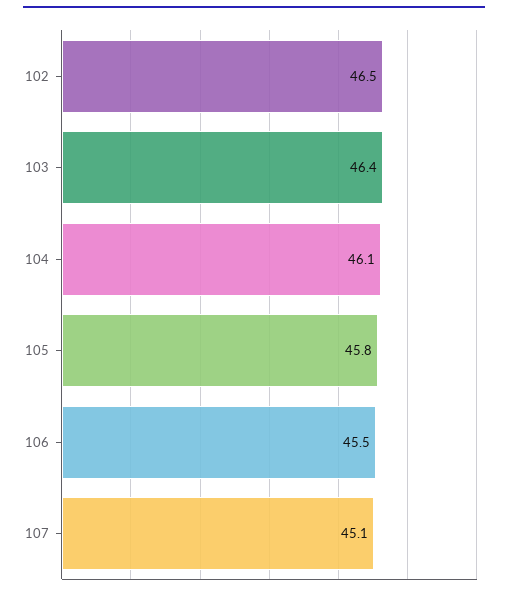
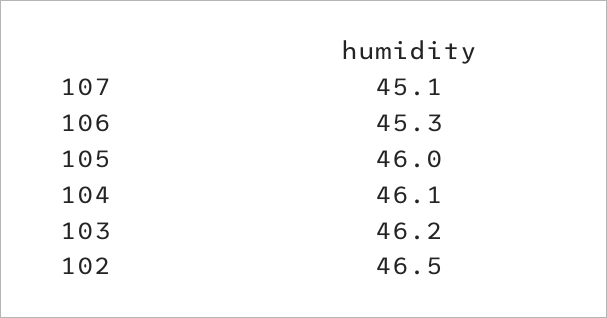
103: 46.4 -> 46.2
105: 45.8 -> 46
106: 45.5 -> 45.3

